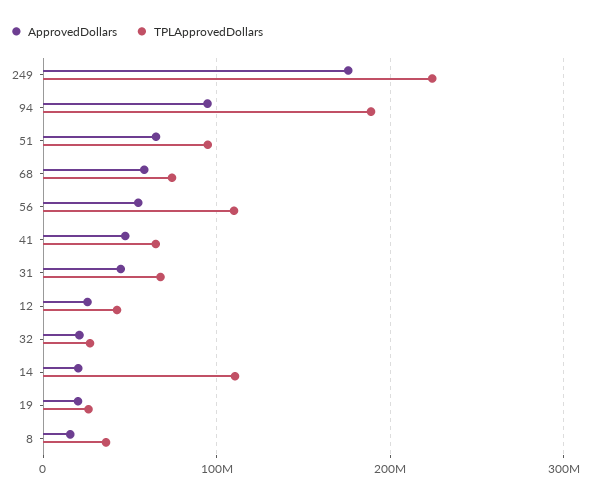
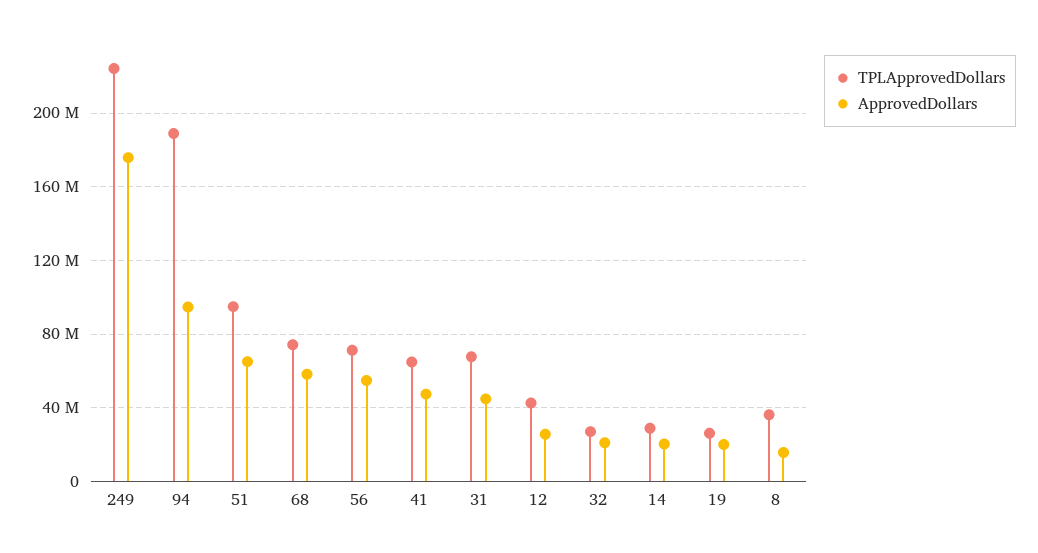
TPLApprovedDollars, 56: 110000000 -> 70000000
TPLApprovedDollars, 14: 110000000 -> 30000000

